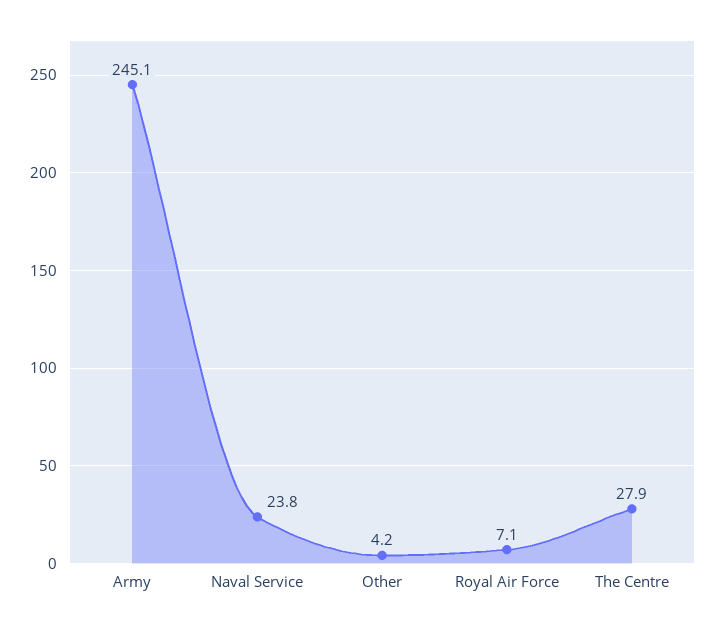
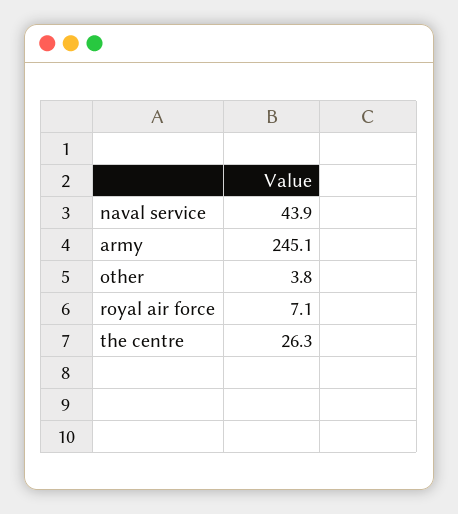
Naval Service: 23.8 -> 43.9
Other: 4.2 -> 3.8
The Centre: 27.9 -> 26.3

